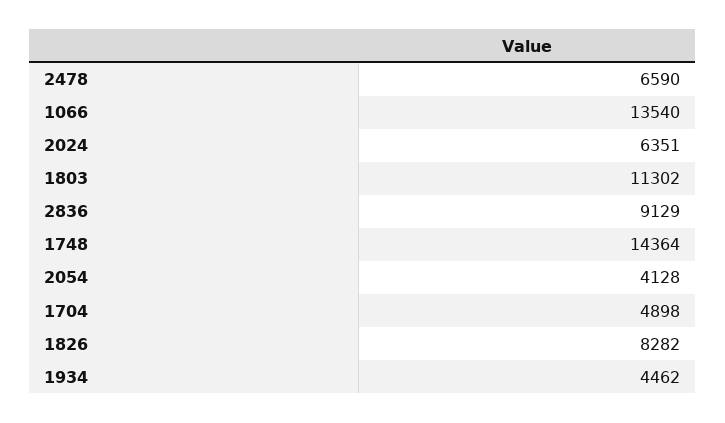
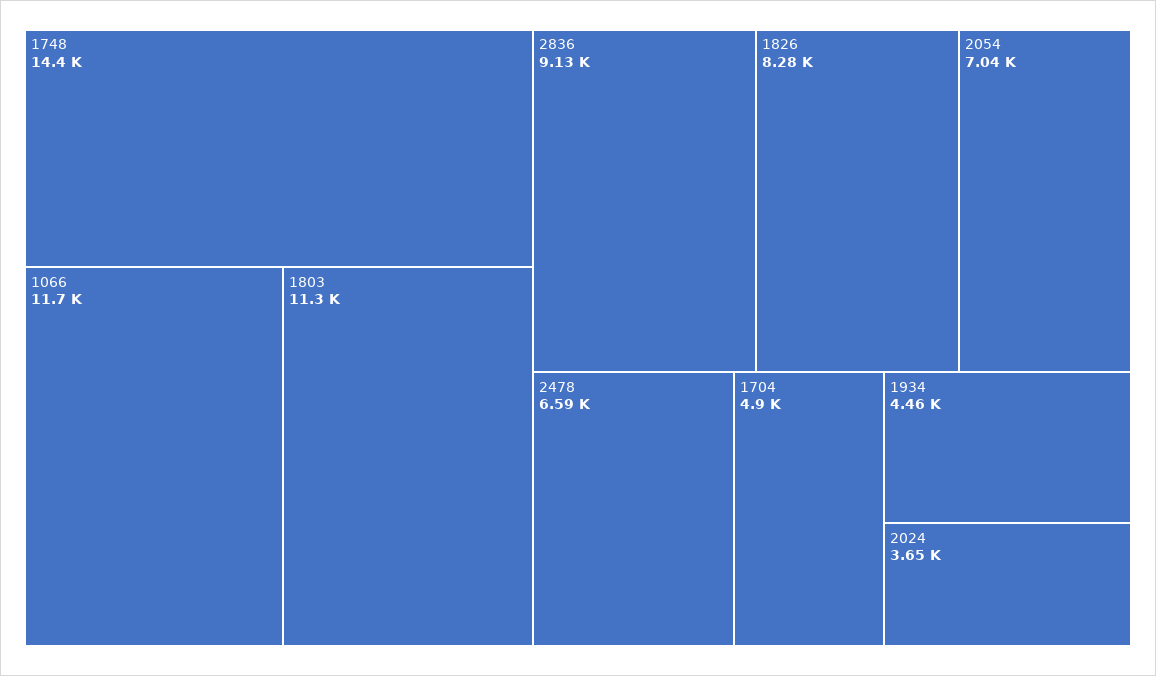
1066: 13540 -> 11700
2024: 6351 -> 3650
2054: 4128 -> 7040

